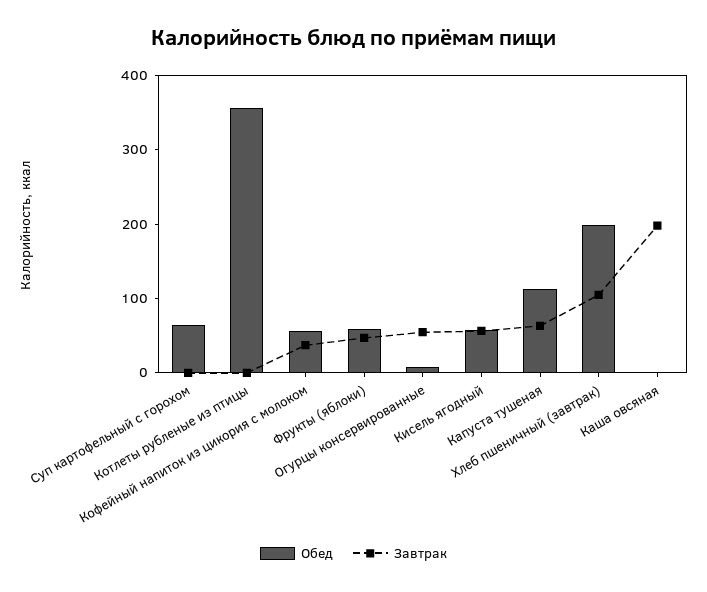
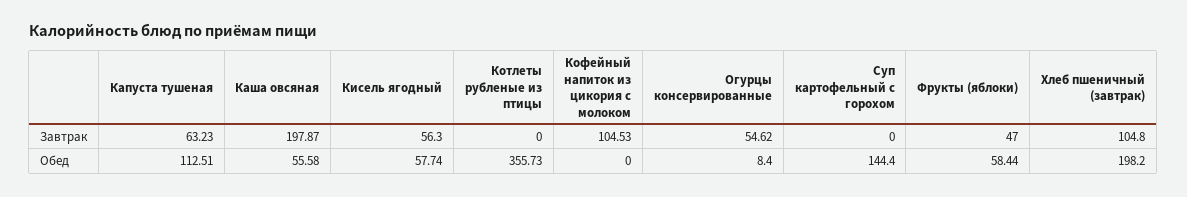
Обед, Суп картофельный с горохом: 60 -> 144.4
Обед, Кофейный напиток из цикория с молоком: 60 -> 0
Завтрак, Кофейный напиток из цикория с молоком: 40 -> 104.53
Обед, Каша овсяная: 0 -> 55.58

